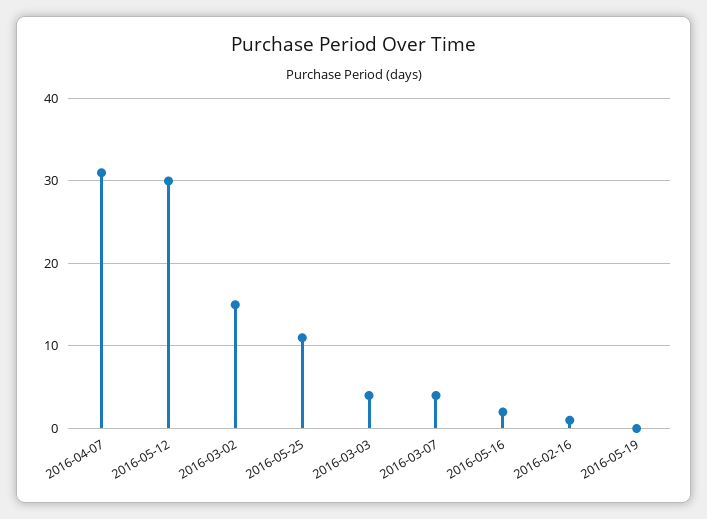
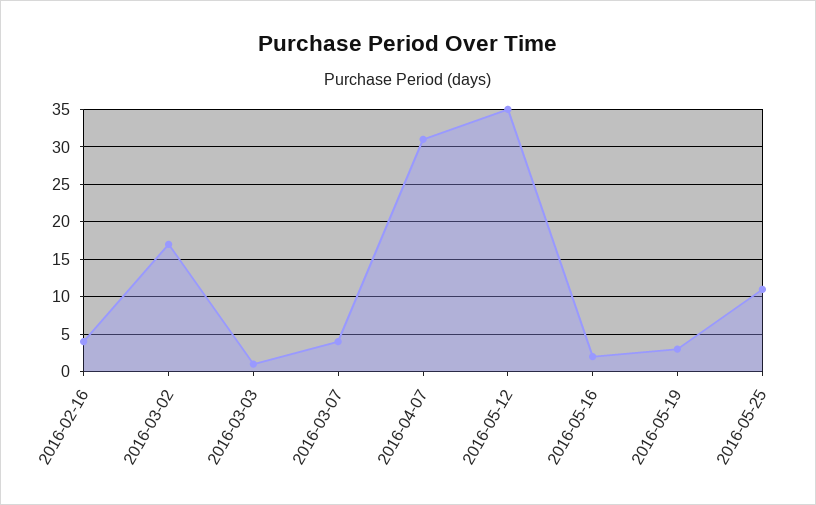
2016-05-12: 30 -> 35
2016-03-02: 15 -> 17
2016-03-03: 4 -> 1
2016-02-16: 1 -> 4
2016-05-19: 0 -> 3

